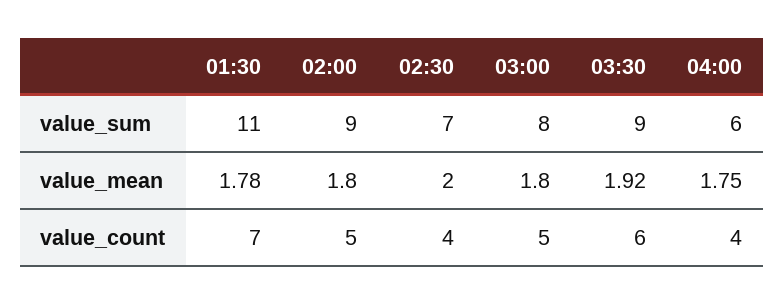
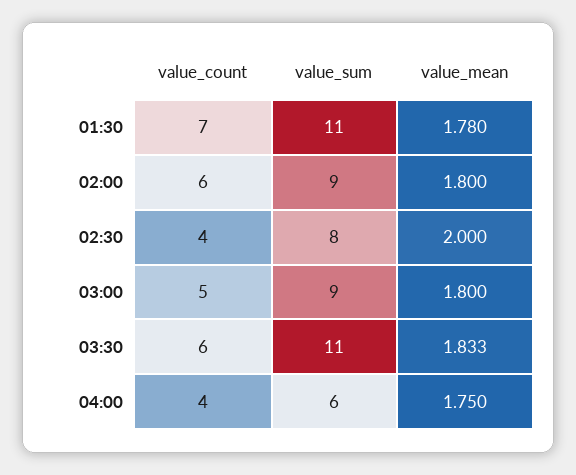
02:30, value_sum: 7 -> 8
03:00, value_sum: 8 -> 9
03:30, value_sum: 9 -> 11
03:30, value_mean: 1.92 -> 1.833
02:00, value_count: 5 -> 6

